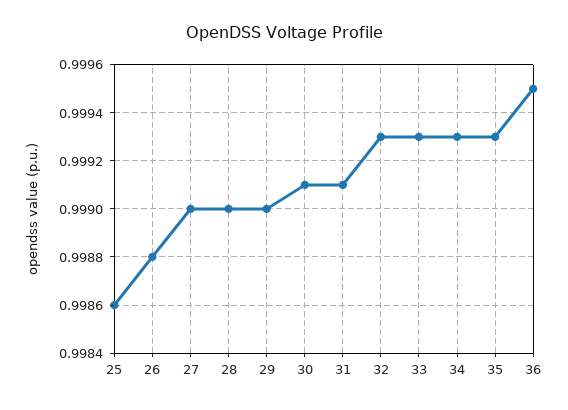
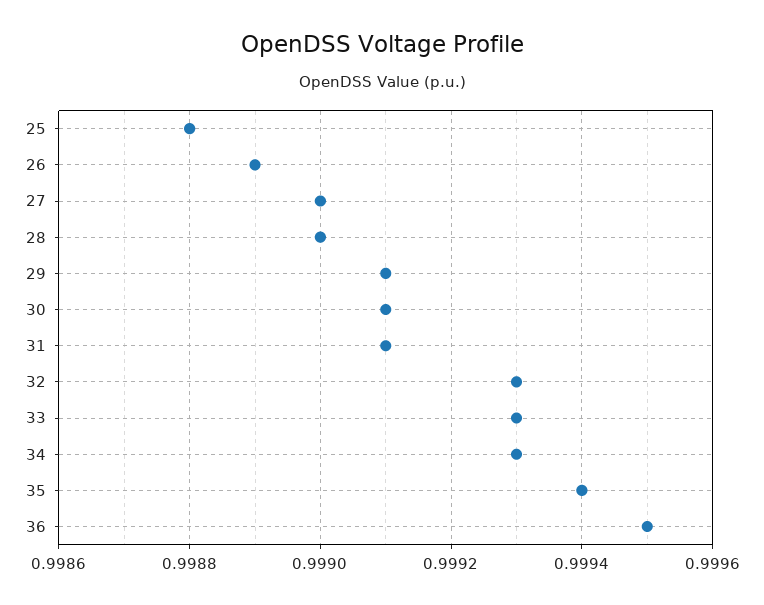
25: 0.9986 -> 0.9988
26: 0.9988 -> 0.9989
29: 0.999 -> 0.9991
35: 0.9993 -> 0.9994

